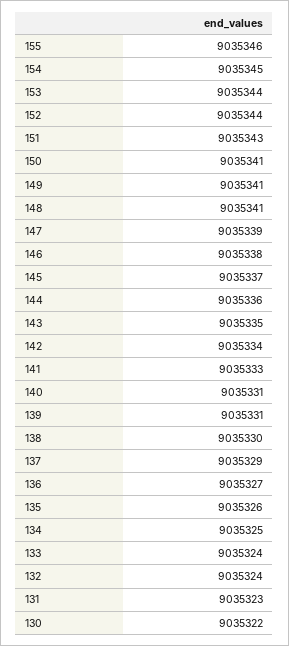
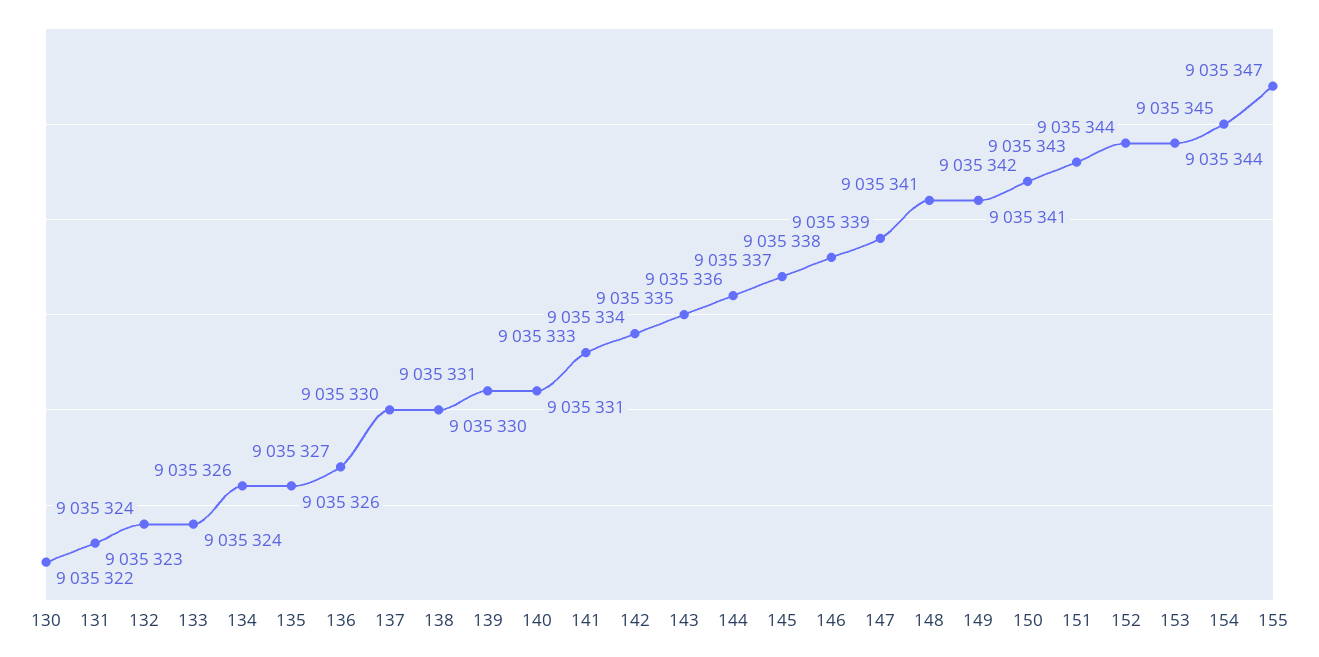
155: 9035346 -> 9035347
150: 9035341 -> 9035342
137: 9035329 -> 9035330
134: 9035325 -> 9035326

